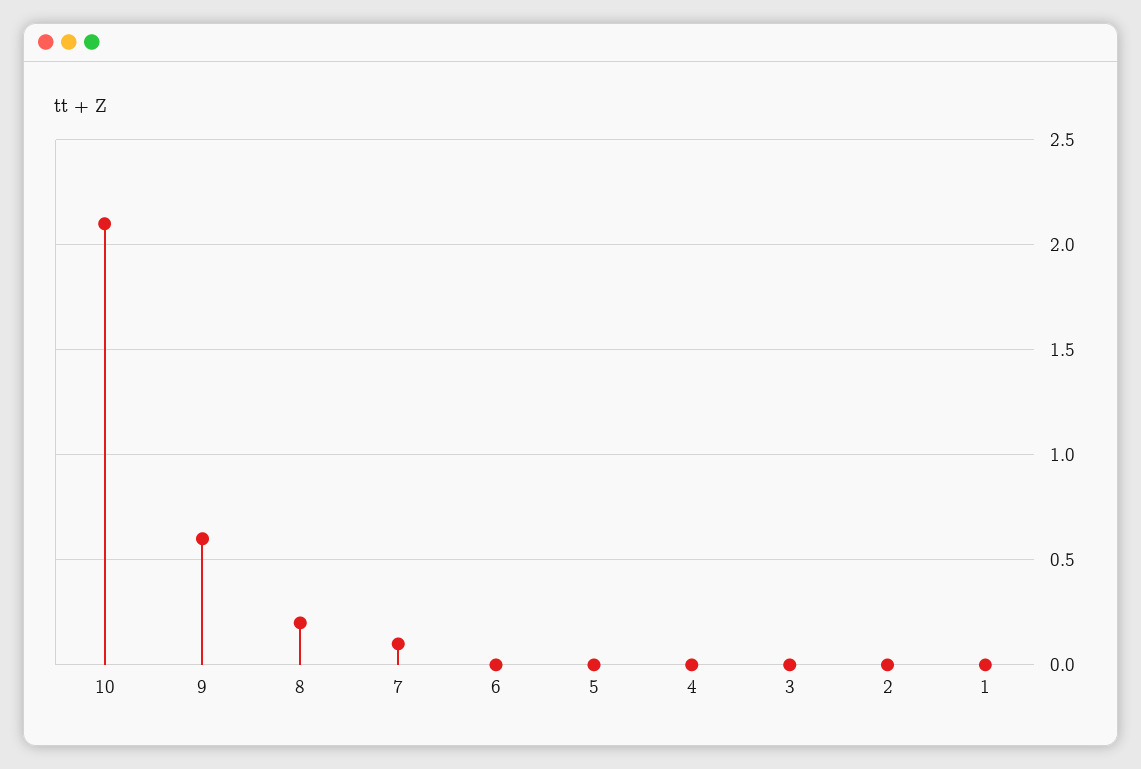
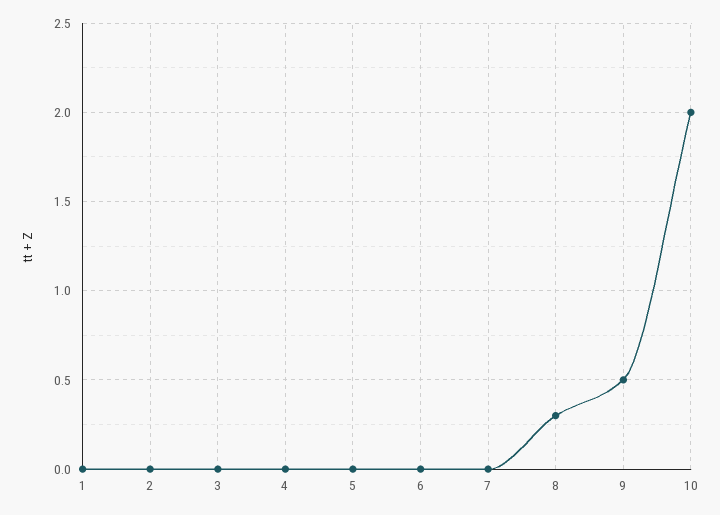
10: 2.1 -> 2
9: 0.6 -> 0.5
8: 0.2 -> 0.3
7: 0.1 -> 0

